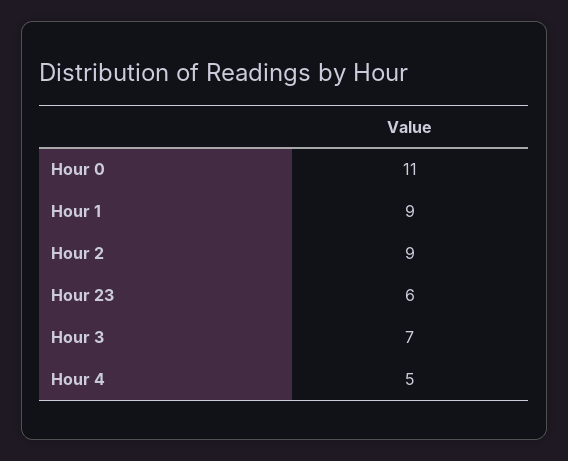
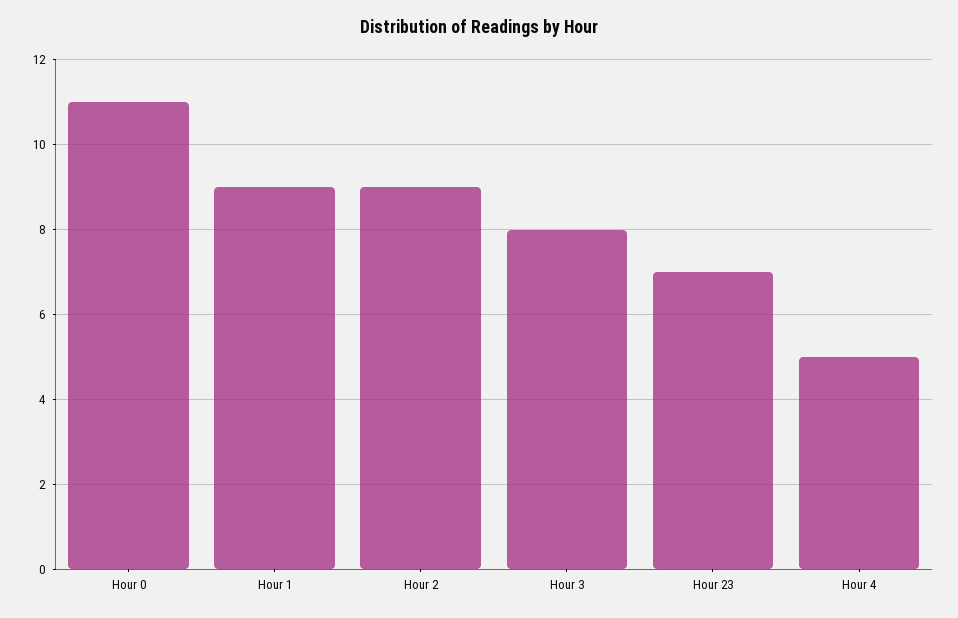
Hour 23: 6 -> 7
Hour 3: 7 -> 8

